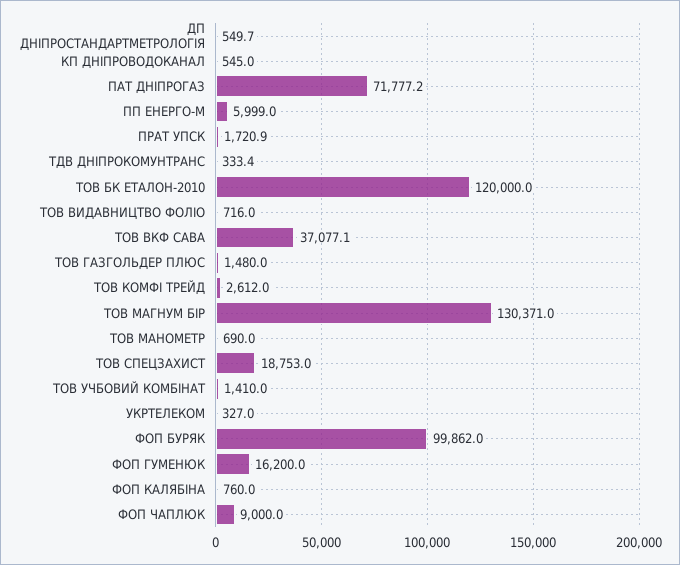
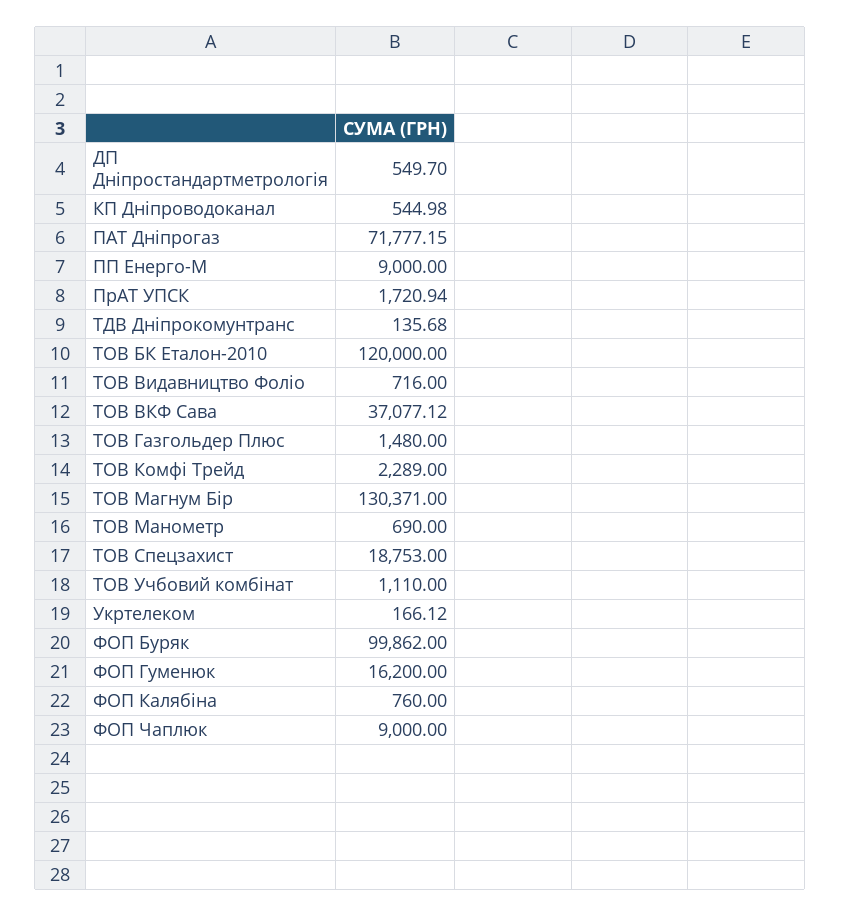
ПП ЕНЕРГО-М: 5999 -> 9000
ТДВ ДНІПРОКОМУНТРАНС: 333.4 -> 135.68
ТОВ КОМФІ ТРЕЙД: 2612 -> 2289
ТОВ УЧБОВИЙ КОМБІНАТ: 1410 -> 1110
УКРТЕЛЕКОМ: 327 -> 166.12

